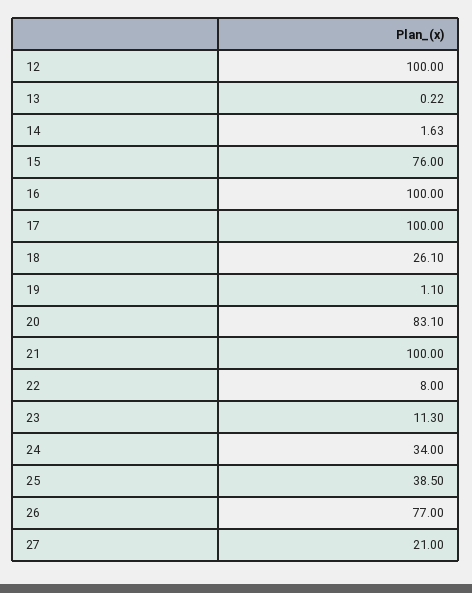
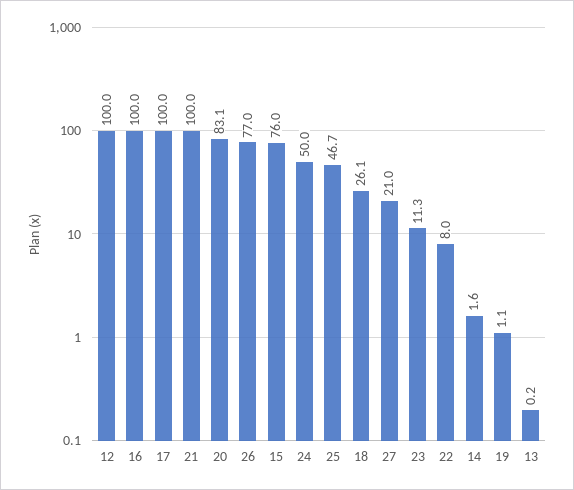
24: 34 -> 50
25: 38.5 -> 46.7

